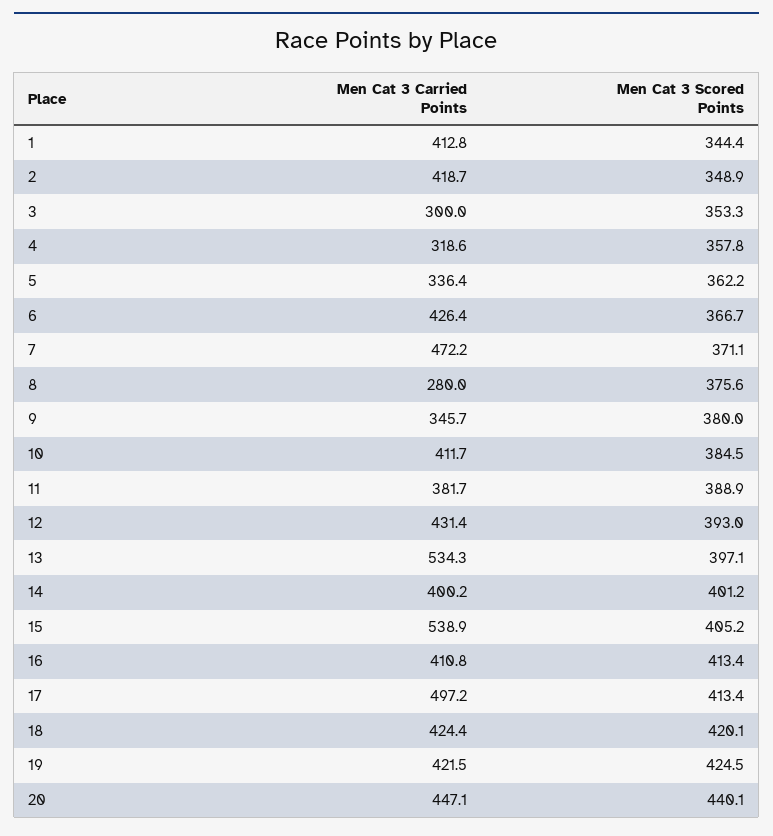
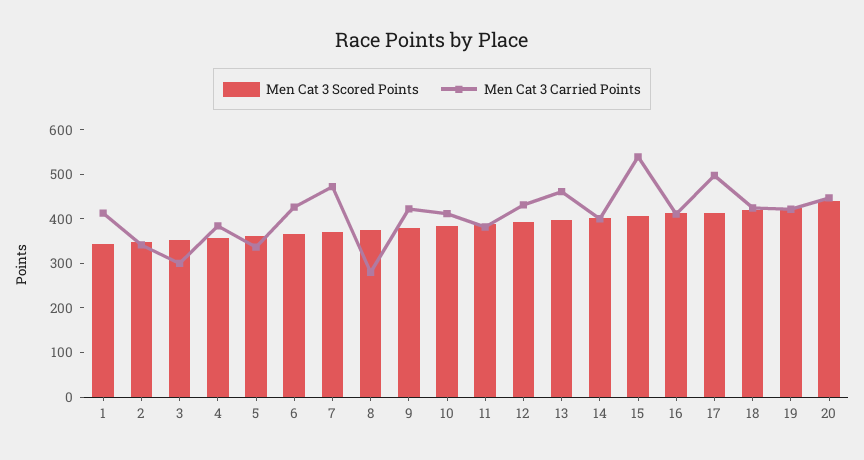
Men Cat 3 Carried Points, 2: 418.7 -> 340
Men Cat 3 Carried Points, 4: 318.6 -> 380
Men Cat 3 Carried Points, 9: 345.7 -> 420
Men Cat 3 Carried Points, 13: 534.3 -> 460

